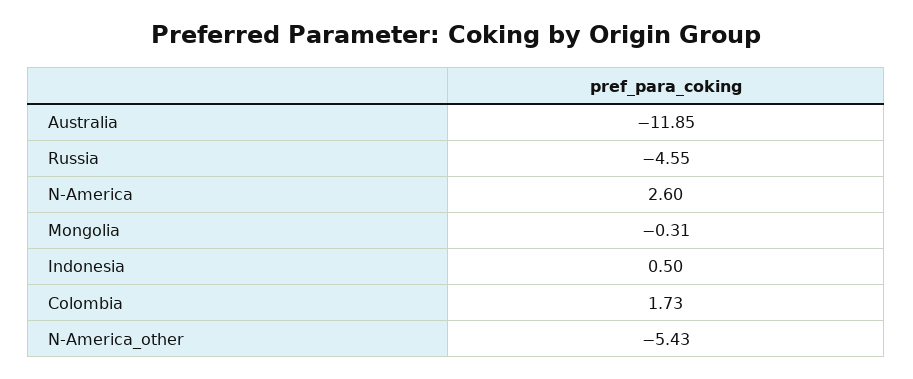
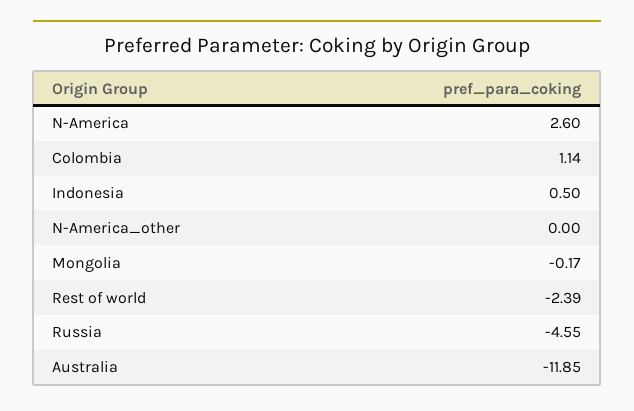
Mongolia: -0.31 -> -0.17
Colombia: 1.73 -> 1.14
N-America_other: -5.43 -> 0
Rest of world: none -> -2.39

